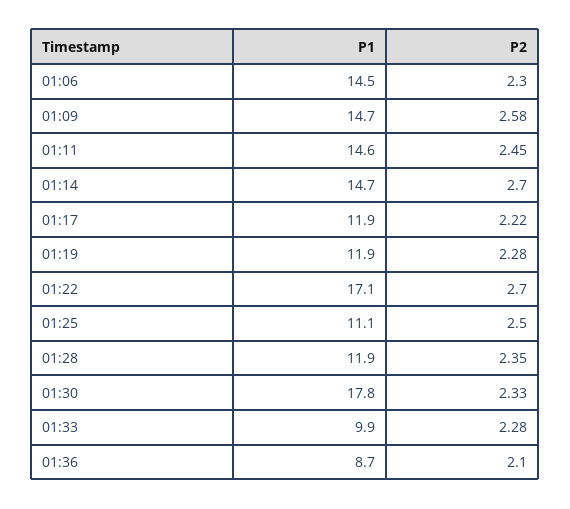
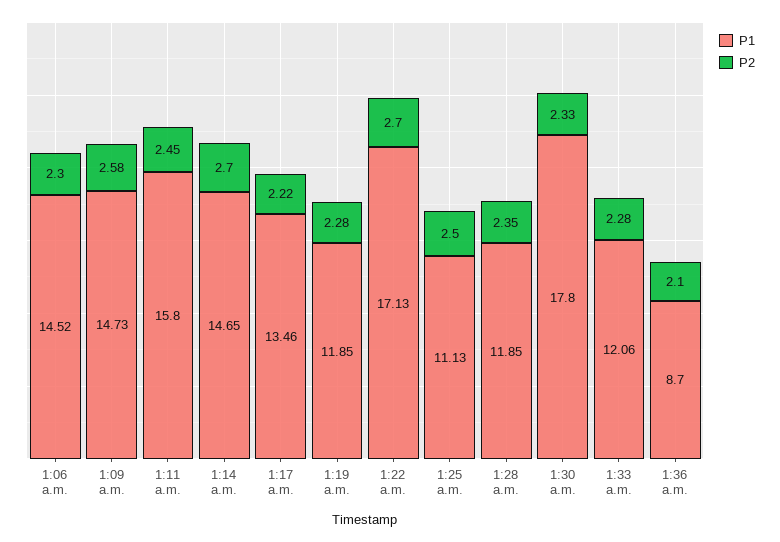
P1, 01:11: 14.6 -> 15.8
P1, 01:17: 11.9 -> 13.46
P1, 01:33: 9.9 -> 12.06

